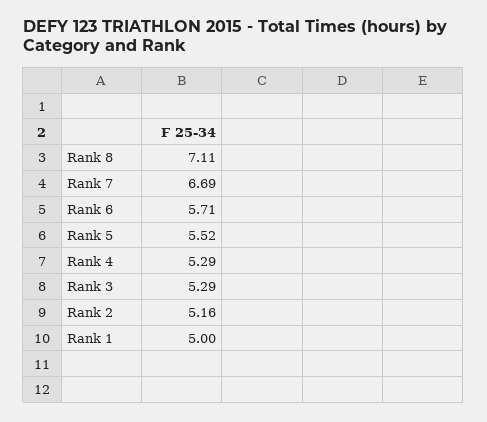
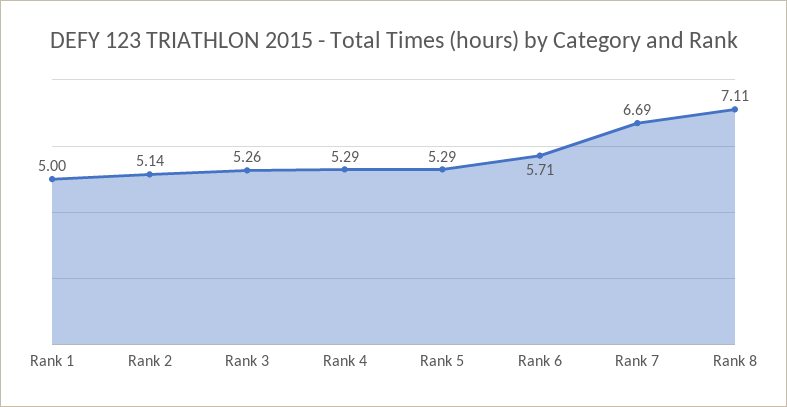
Rank 5: 5.52 -> 5.29
Rank 3: 5.29 -> 5.26
Rank 2: 5.16 -> 5.14

